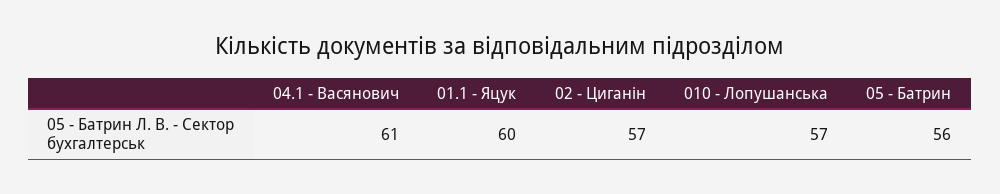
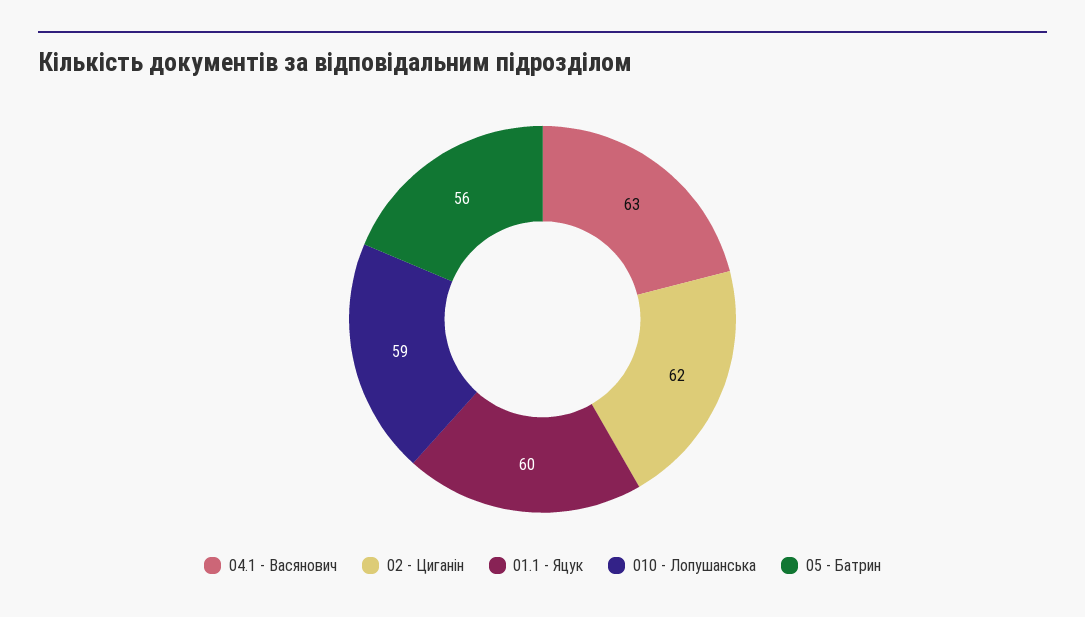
04.1 - Васянович: 61 -> 63
02 - Циганін: 57 -> 62
010 - Лопушанська: 57 -> 59

